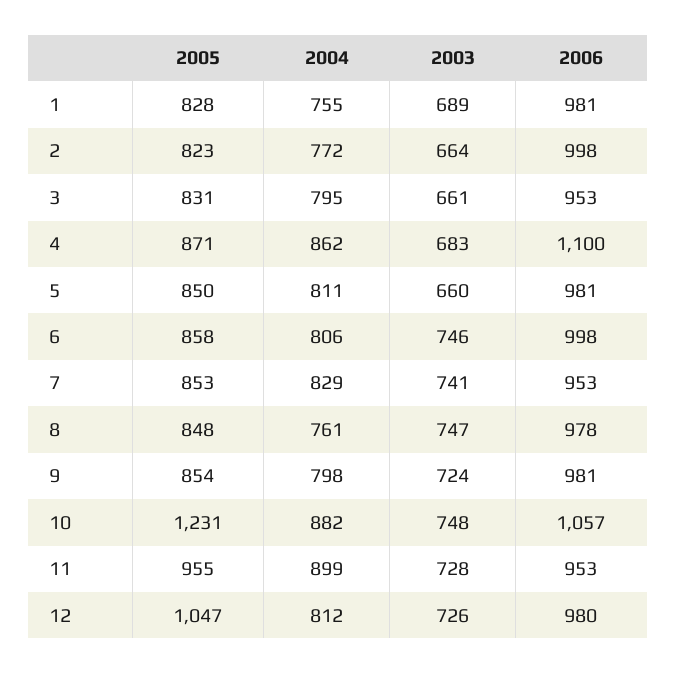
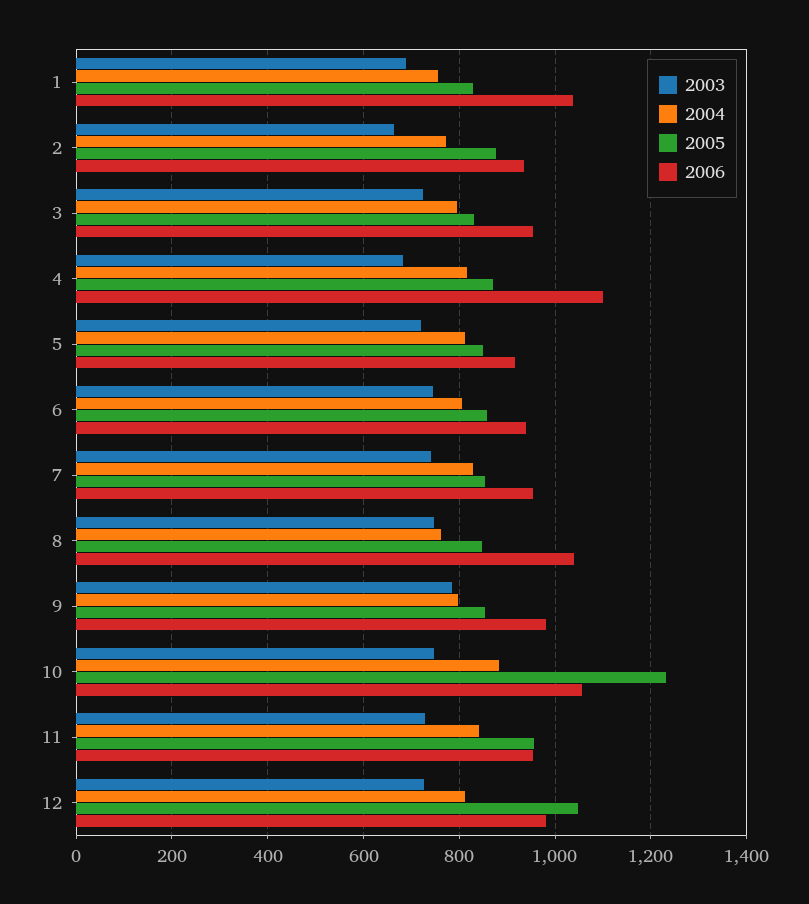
2006, 1: 981 -> 1040
2005, 2: 823 -> 880
2006, 2: 998 -> 940
2003, 3: 661 -> 720
2004, 4: 862 -> 820
2003, 5: 660 -> 720
2006, 5: 981 -> 920
2006, 6: 998 -> 940
2006, 8: 978 -> 1040
2003, 9: 724 -> 780
2004, 11: 899 -> 840

